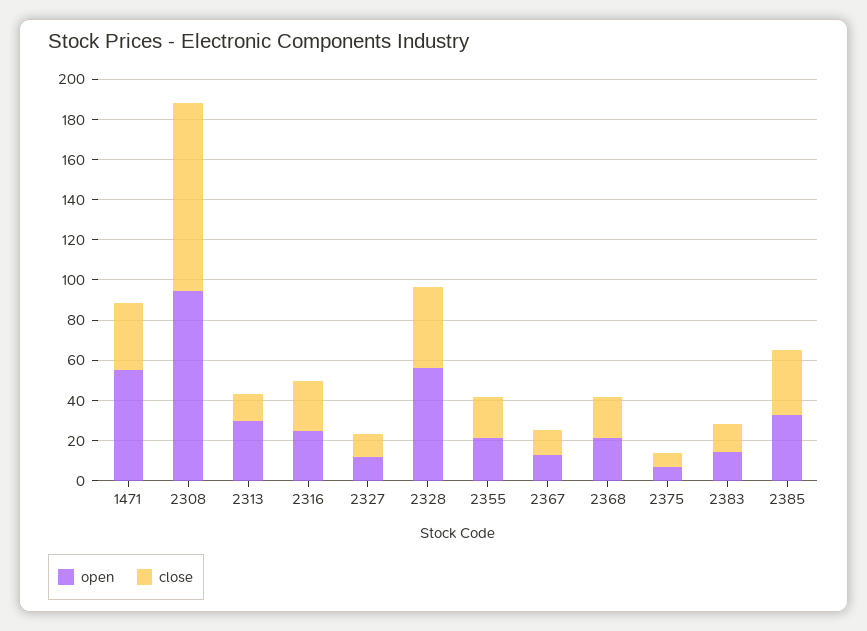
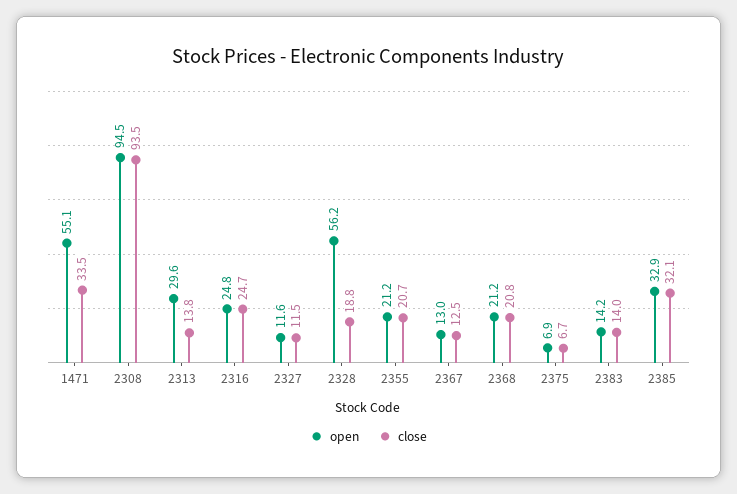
close, 2328: 40 -> 18.8

